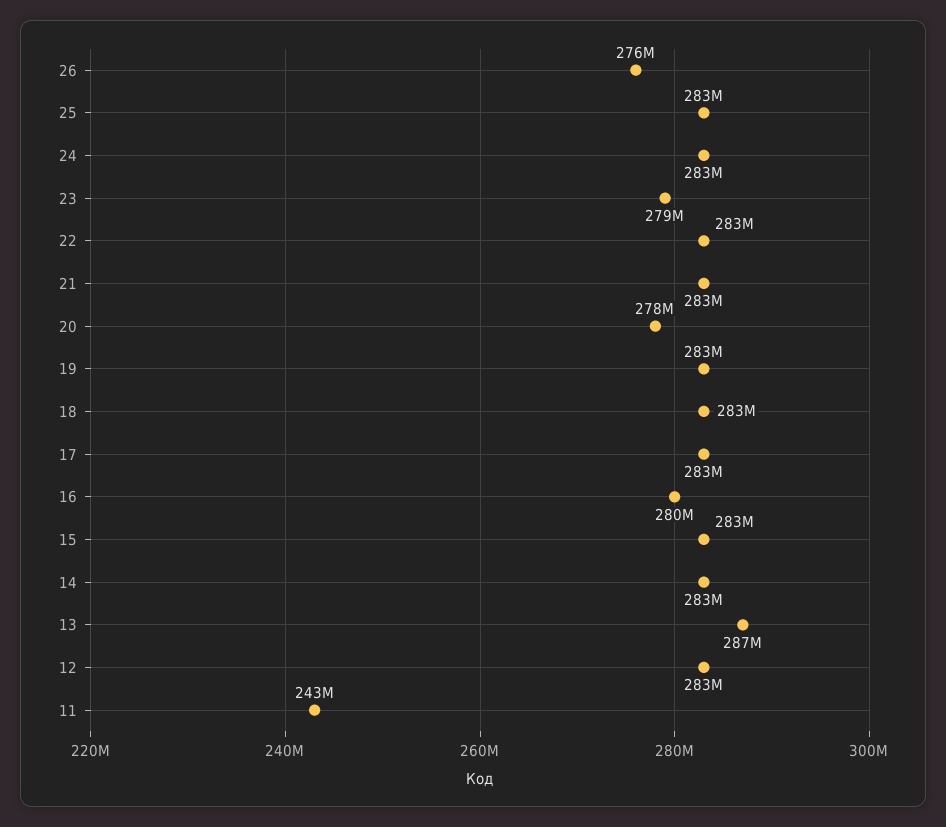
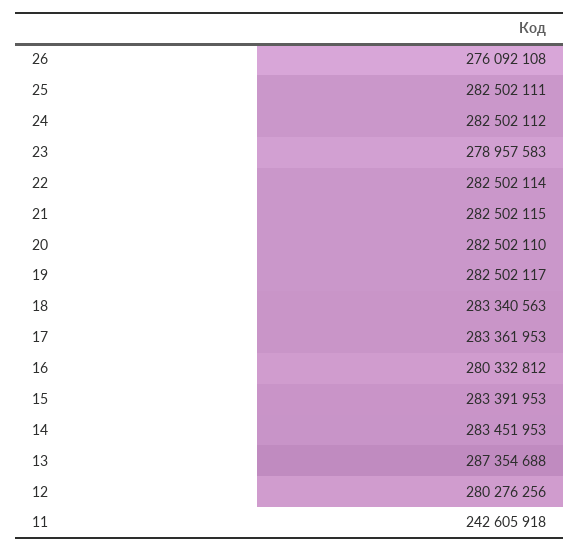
20: 278000000 -> 282502110
12: 283000000 -> 280276256

